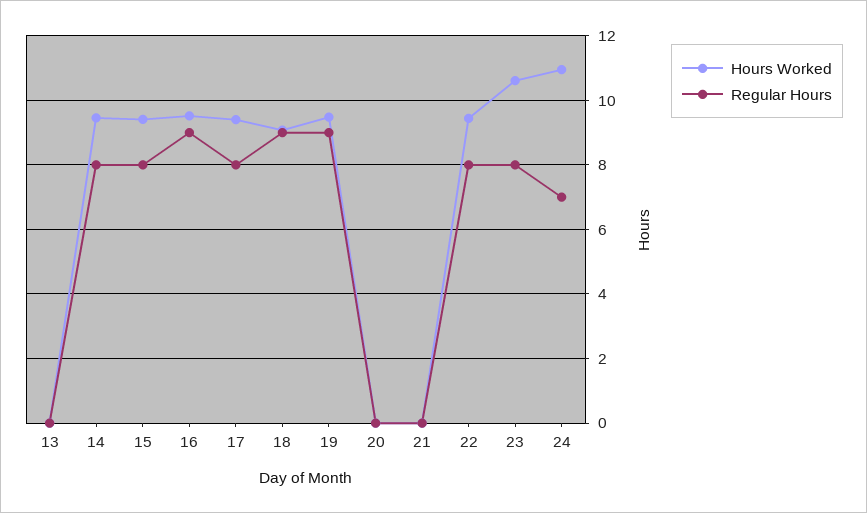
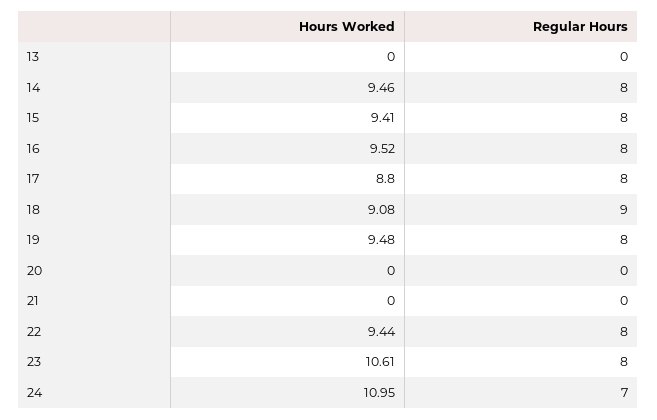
Regular Hours, 16: 9 -> 8
Hours Worked, 17: 9.4 -> 8.8
Regular Hours, 19: 9 -> 8

